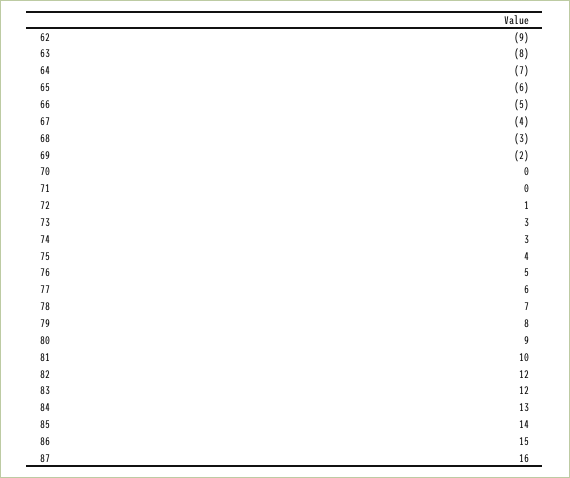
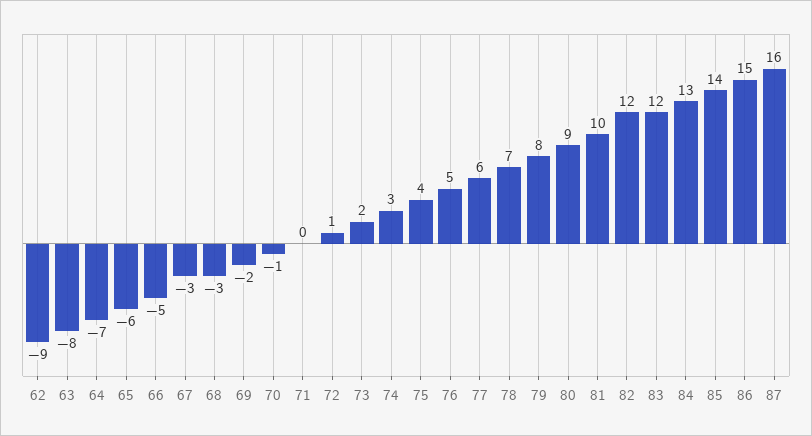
67: -4 -> -3
70: 0 -> -1
73: 3 -> 2

